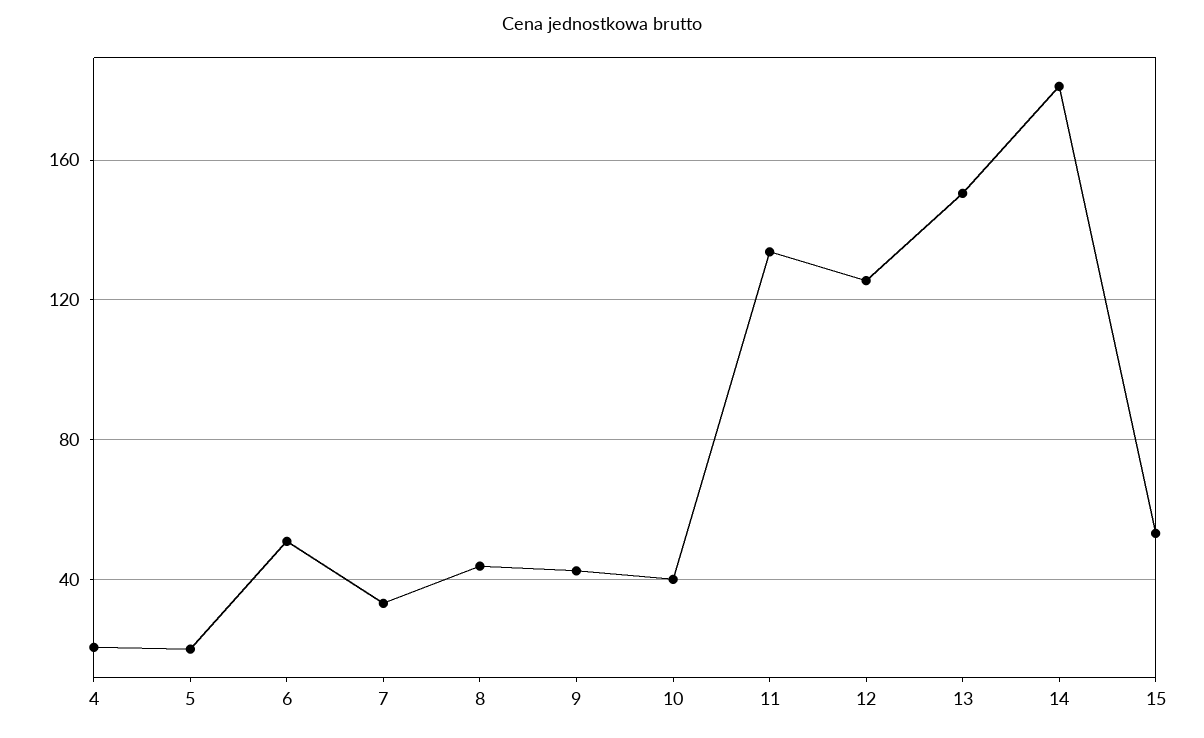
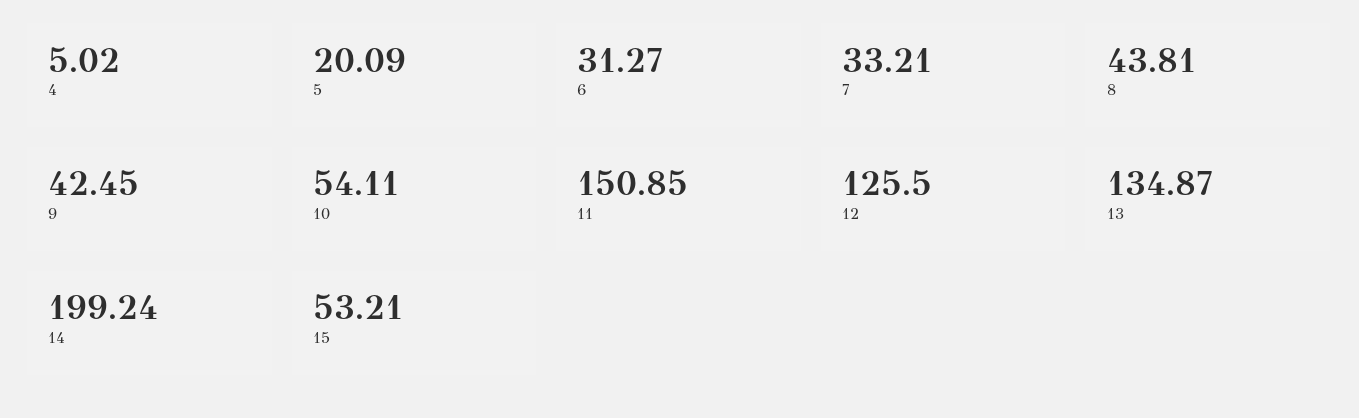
4: 20 -> 5.02
6: 50 -> 31.27
10: 40 -> 54.11
11: 135 -> 150.85
13: 150 -> 134.87
14: 180 -> 199.24

